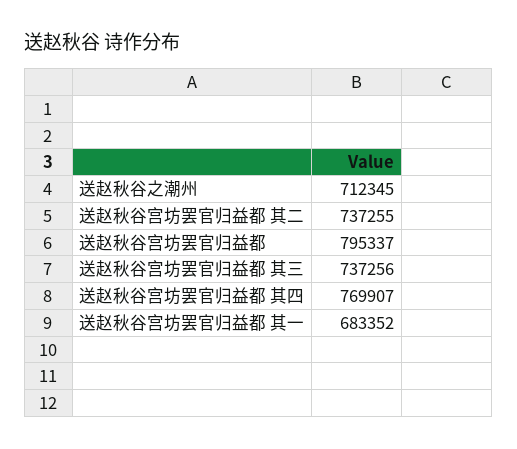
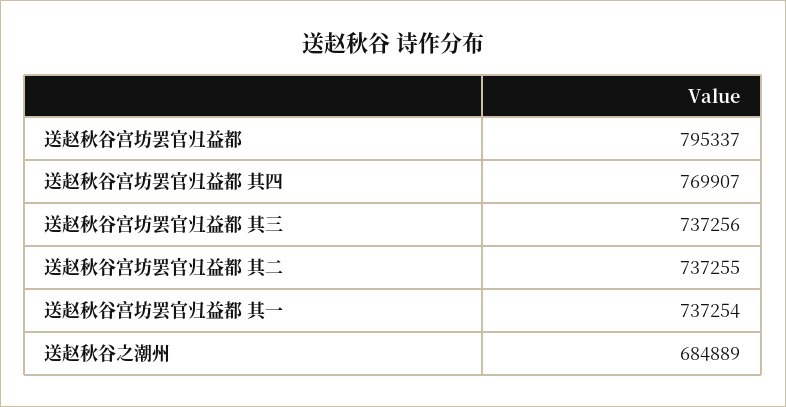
送赵秋谷之潮州: 712345 -> 684889
送赵秋谷宫坊罢官归益都 其一: 683352 -> 737254

